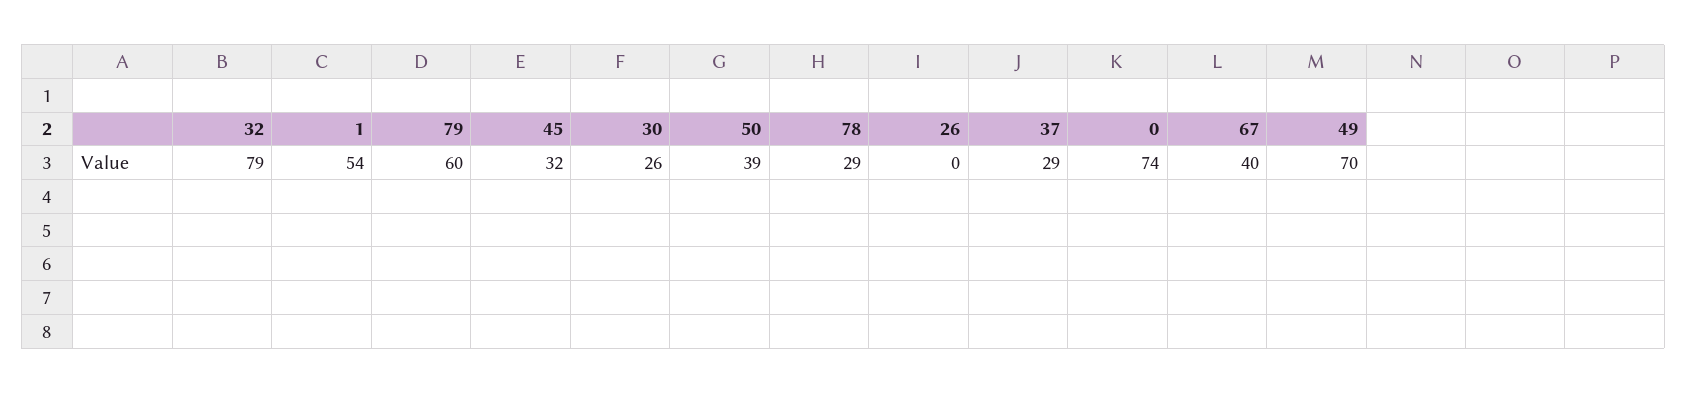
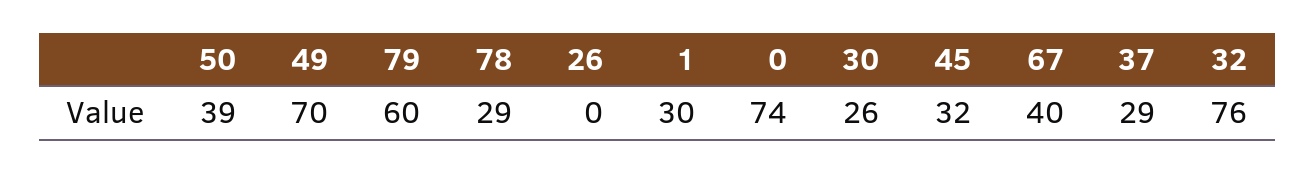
32: 79 -> 76
1: 54 -> 30

